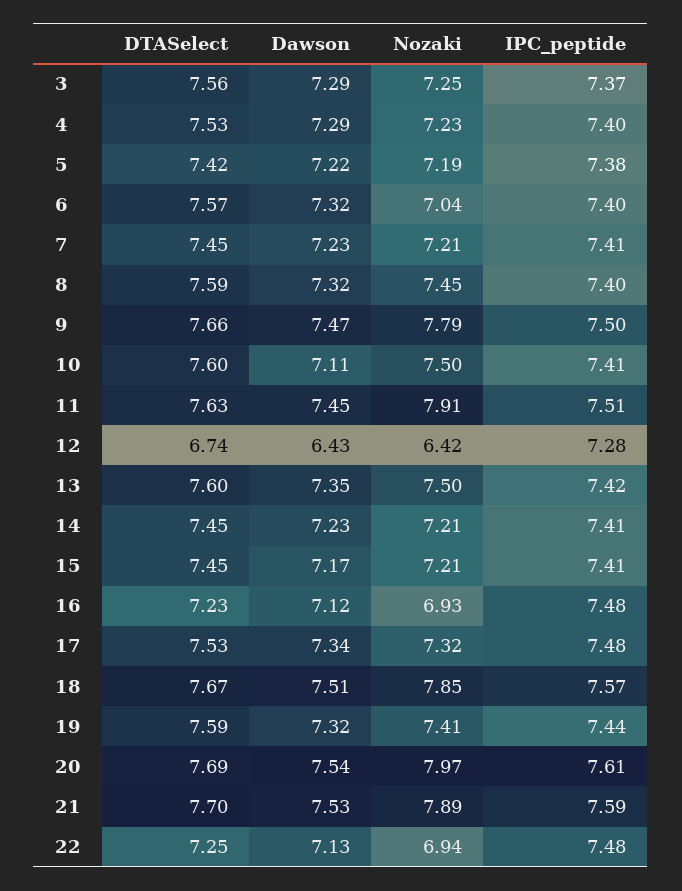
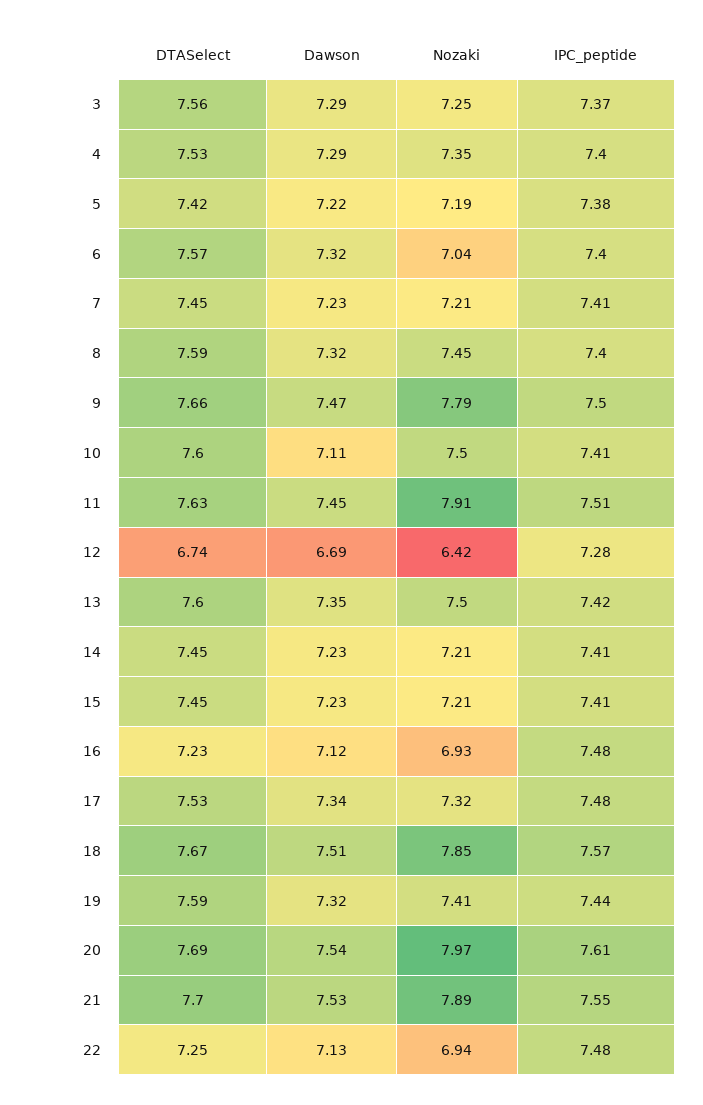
Nozaki, 4: 7.23 -> 7.35
Dawson, 12: 6.43 -> 6.69
Dawson, 15: 7.17 -> 7.23
IPC_peptide, 21: 7.59 -> 7.55

